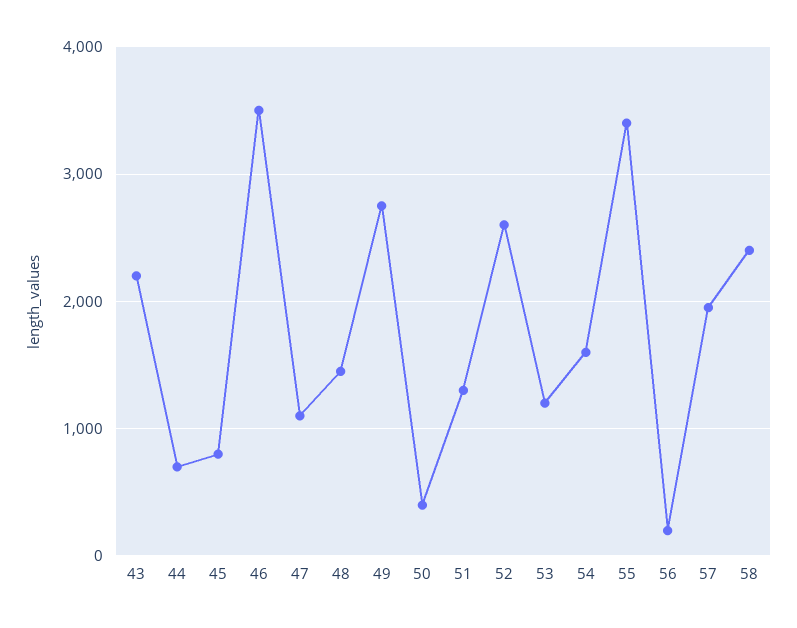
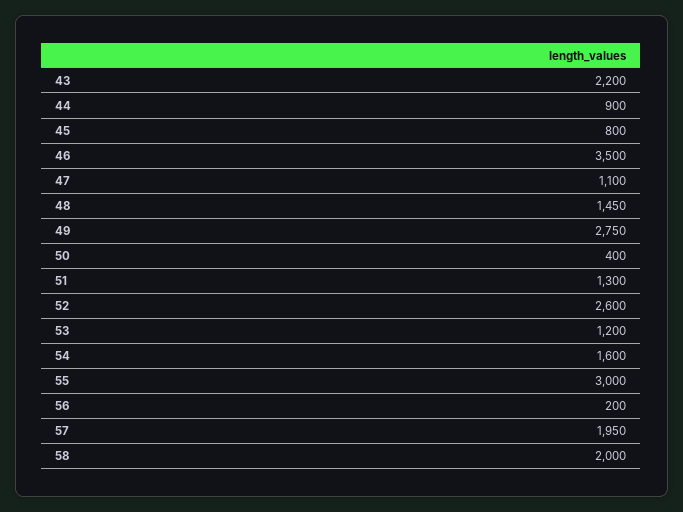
44: 700 -> 900
55: 3400 -> 3000
58: 2400 -> 2000

